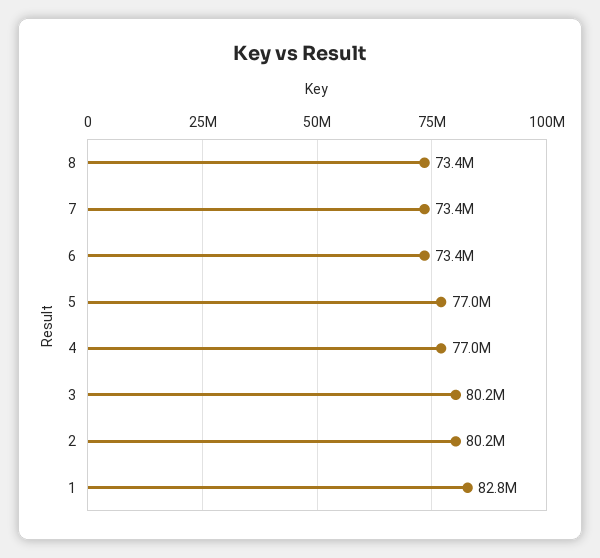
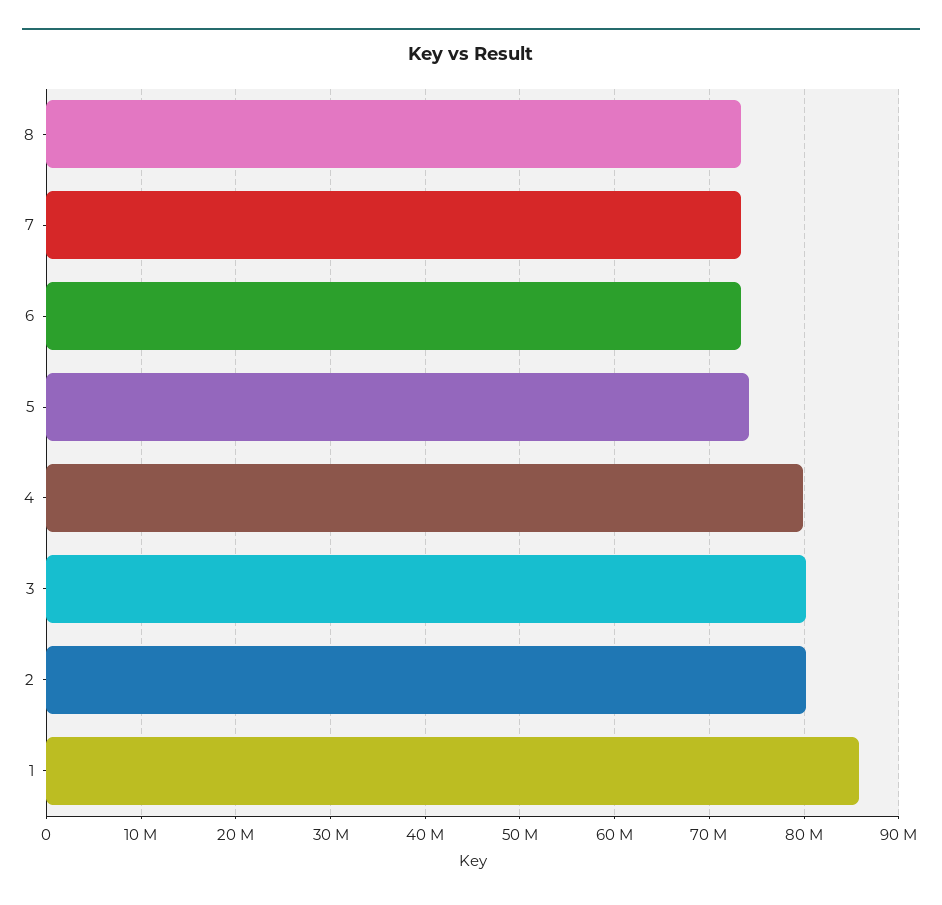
5: 77000000 -> 74000000
4: 77000000 -> 80000000
1: 82800000 -> 86000000

